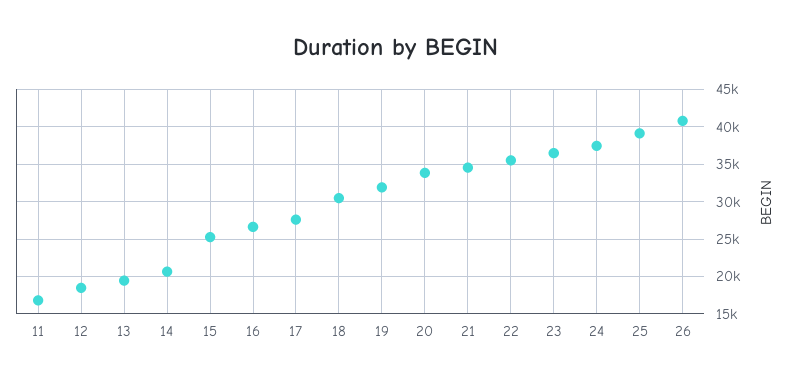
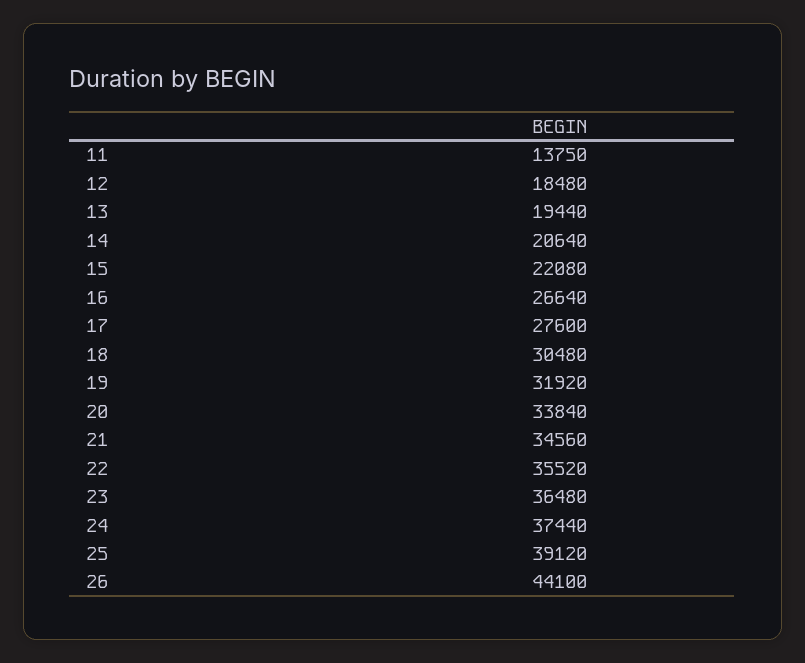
11: 17000 -> 13750
15: 25000 -> 22080
26: 41000 -> 44100

